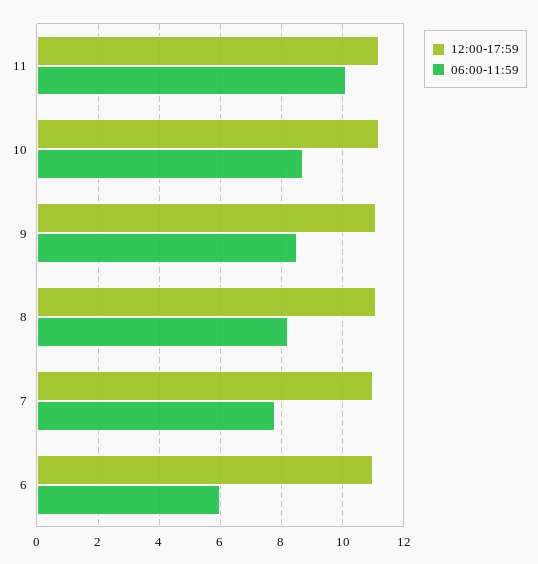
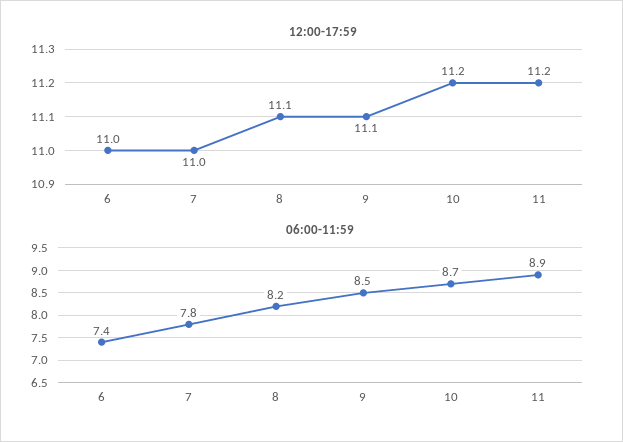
06:00-11:59, 11: 10 -> 8.9
06:00-11:59, 6: 6 -> 7.4

